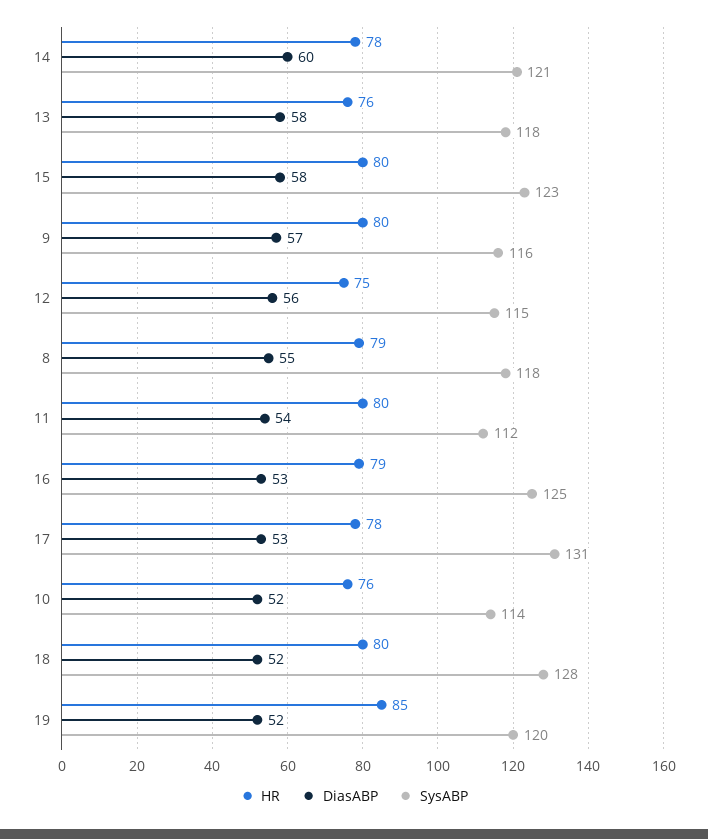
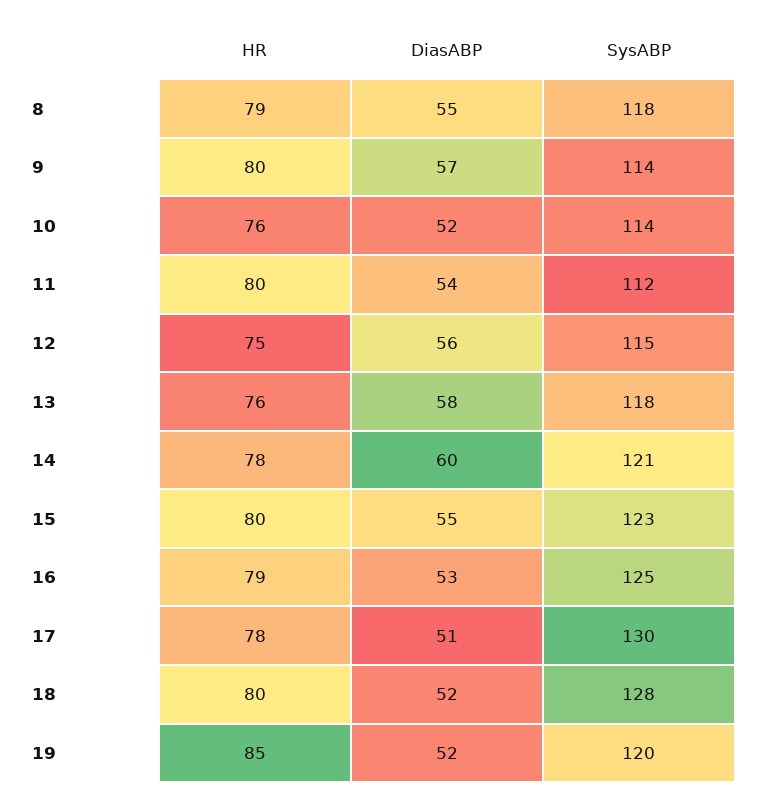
DiasABP, 15: 58 -> 55
SysABP, 9: 116 -> 114
DiasABP, 17: 53 -> 51
SysABP, 17: 131 -> 130

